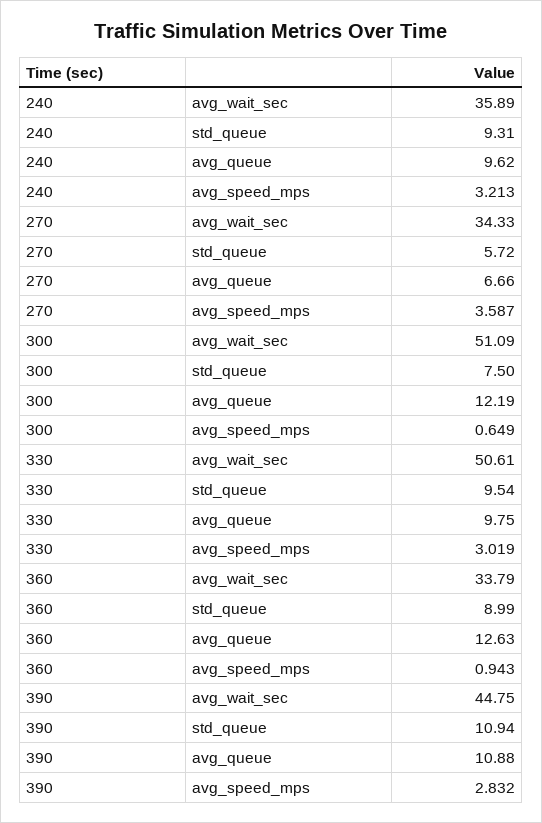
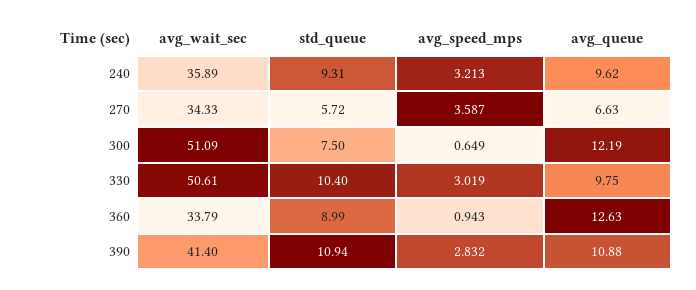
270, avg_queue: 6.66 -> 6.63
330, std_queue: 9.54 -> 10.4
390, avg_wait_sec: 44.75 -> 41.4

